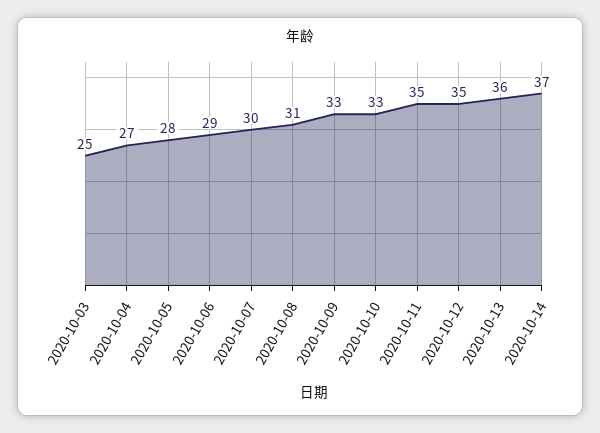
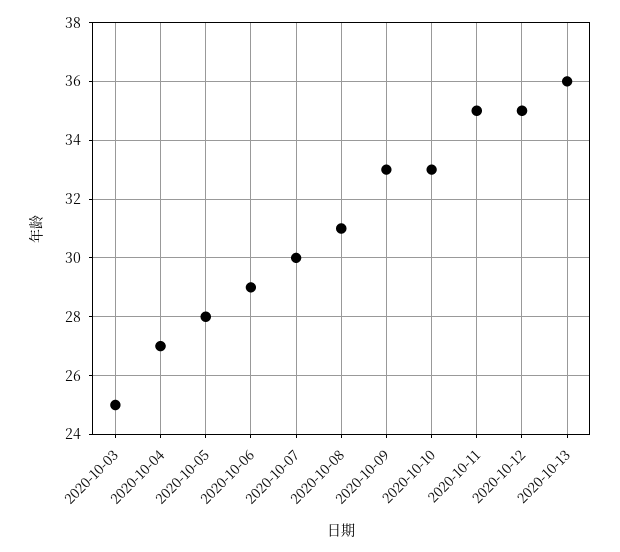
2020-10-14: 37 -> none

